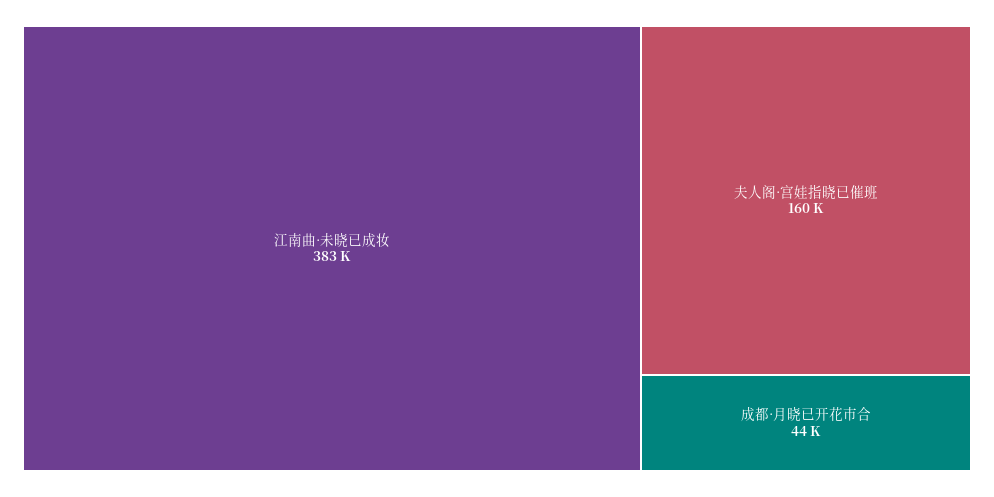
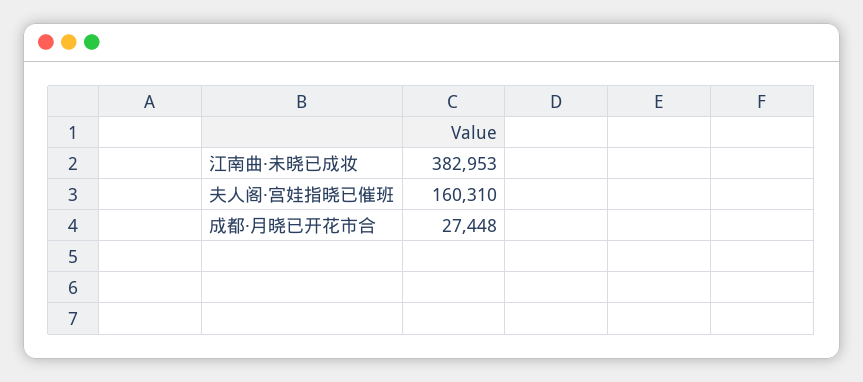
成都·月晓已开花市合: 44000 -> 27448

